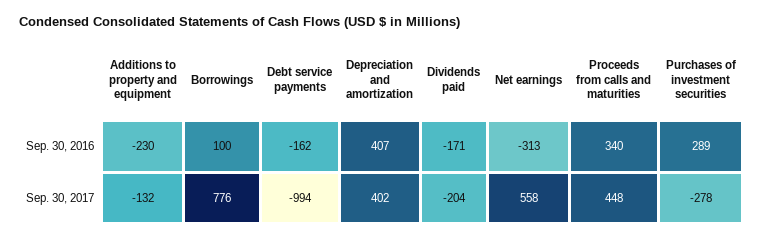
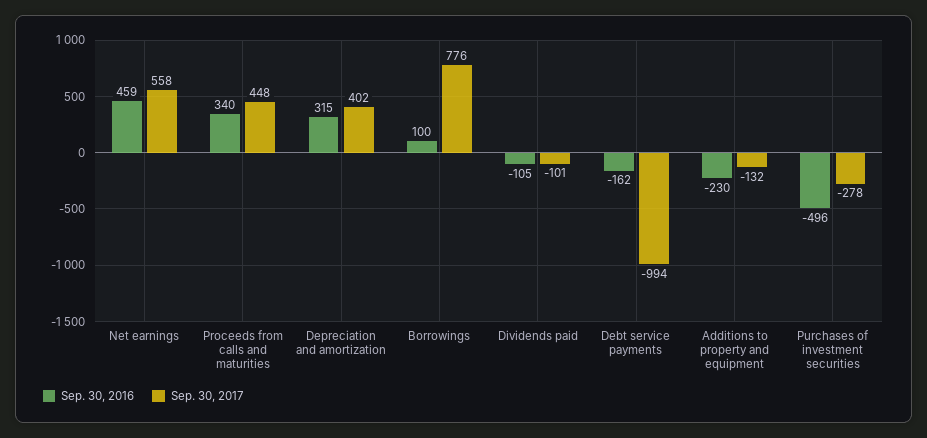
Sep. 30, 2016, Depreciation and amortization: 407 -> 315
Sep. 30, 2016, Dividends paid: -171 -> -105
Sep. 30, 2016, Net earnings: -313 -> 459
Sep. 30, 2016, Purchases of investment securities: 289 -> -496
Sep. 30, 2017, Dividends paid: -204 -> -101

